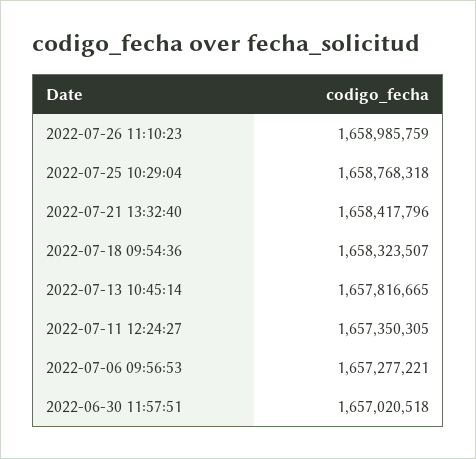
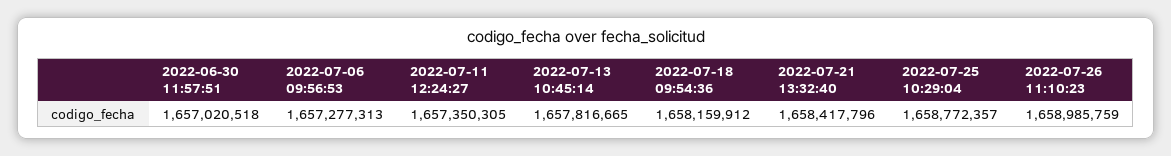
2022-07-25 10:29:04: 1658768318 -> 1658772357
2022-07-18 09:54:36: 1658323507 -> 1658159912
2022-07-06 09:56:53: 1657277221 -> 1657277313

